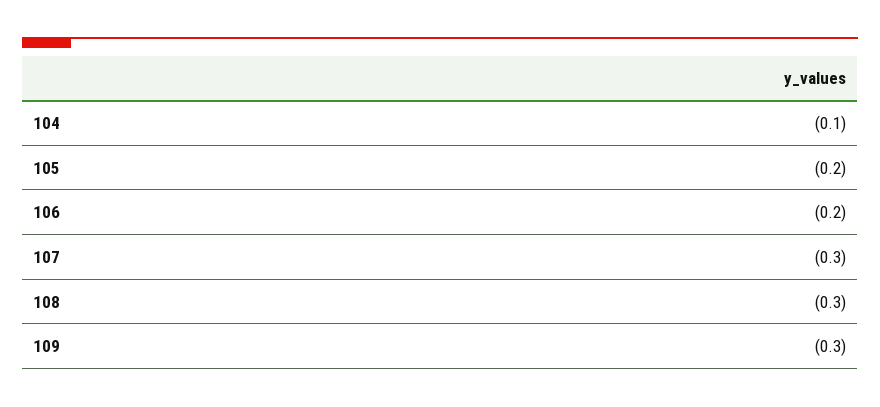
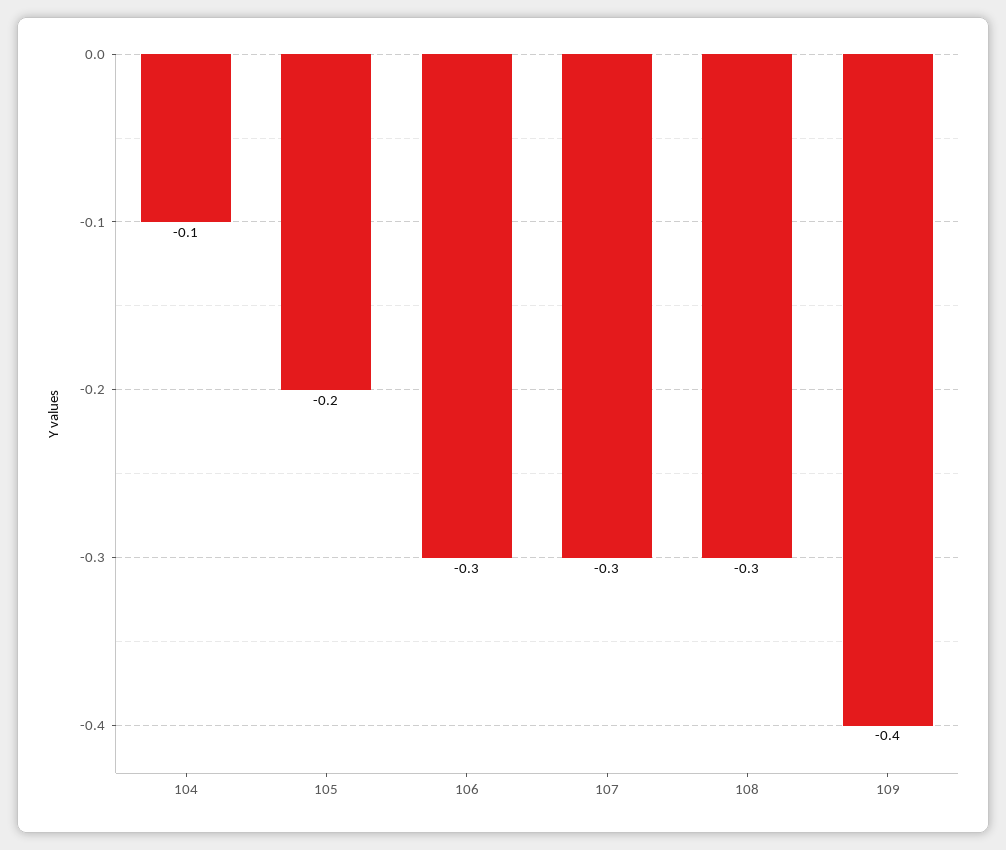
106: -0.2 -> -0.3
109: -0.3 -> -0.4

